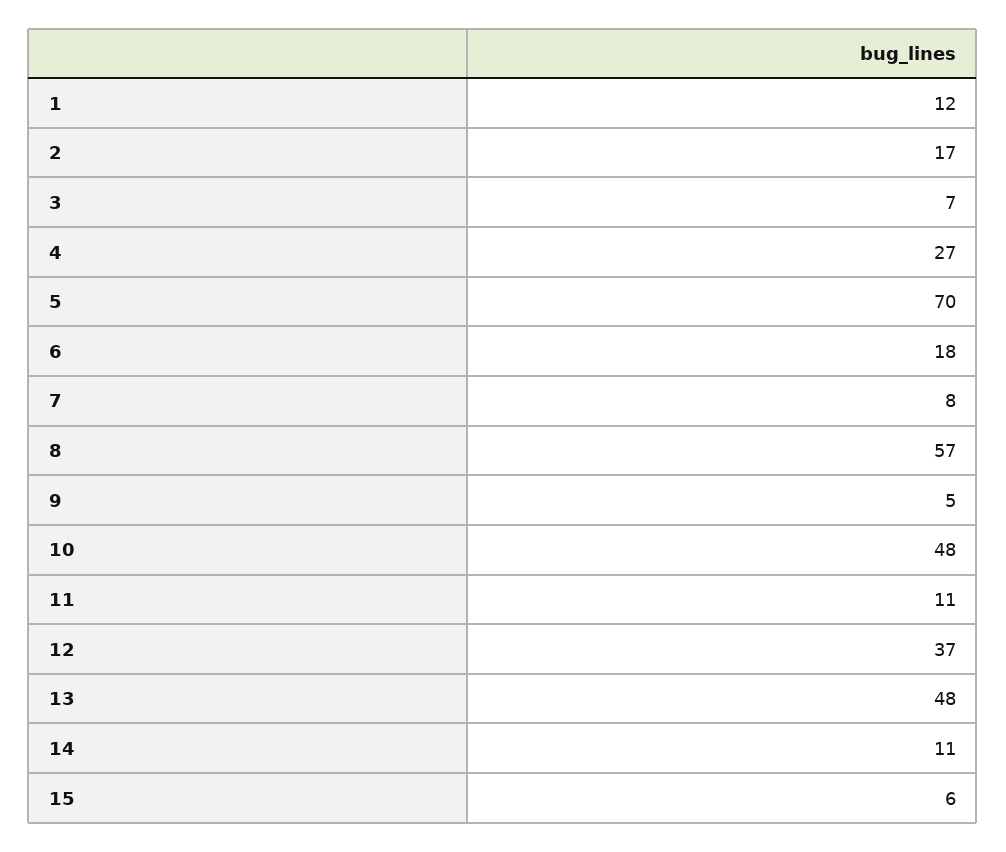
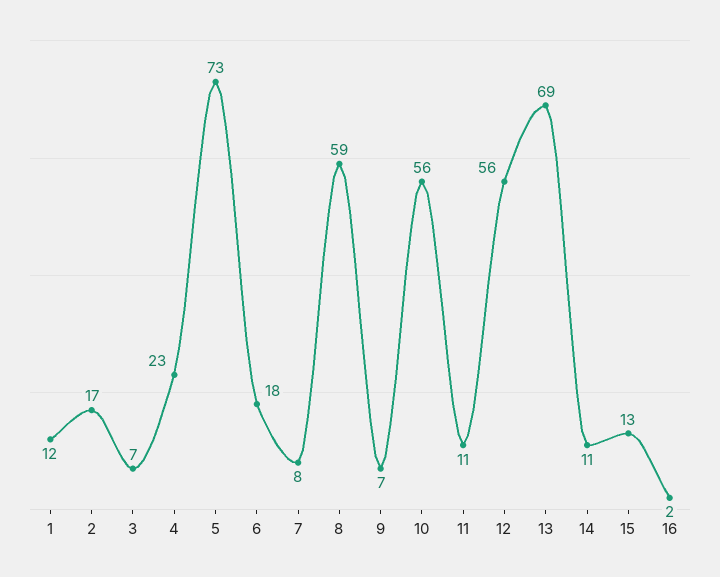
4: 27 -> 23
5: 70 -> 73
8: 57 -> 59
9: 5 -> 7
10: 48 -> 56
12: 37 -> 56
13: 48 -> 69
15: 6 -> 13
16: none -> 2

